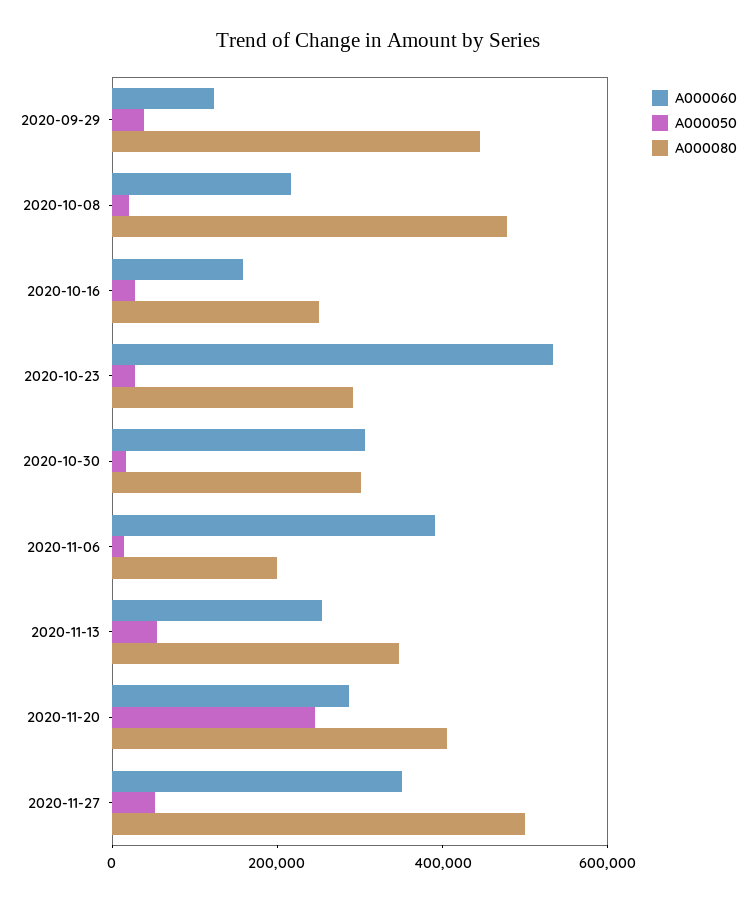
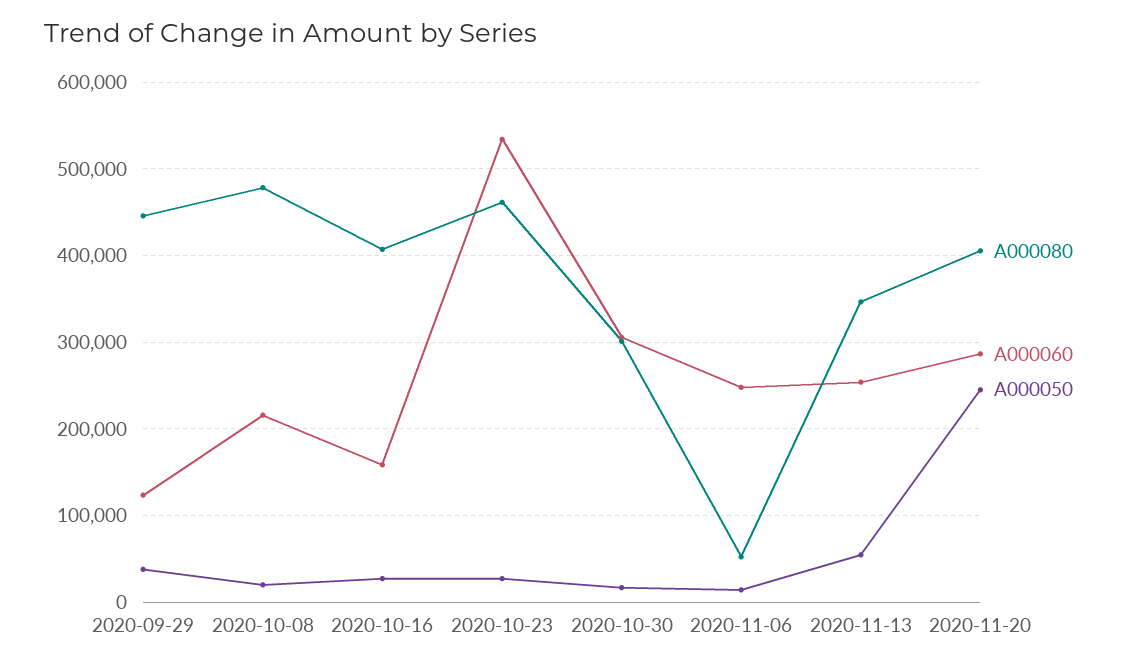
A000080, 2020-10-16: 250000 -> 410000
A000080, 2020-10-23: 300000 -> 460000
A000060, 2020-11-06: 400000 -> 250000
A000080, 2020-11-06: 200000 -> 50000
A000060, 2020-11-27: 350000 -> none
A000050, 2020-11-27: 50000 -> none
A000080, 2020-11-27: 500000 -> none

